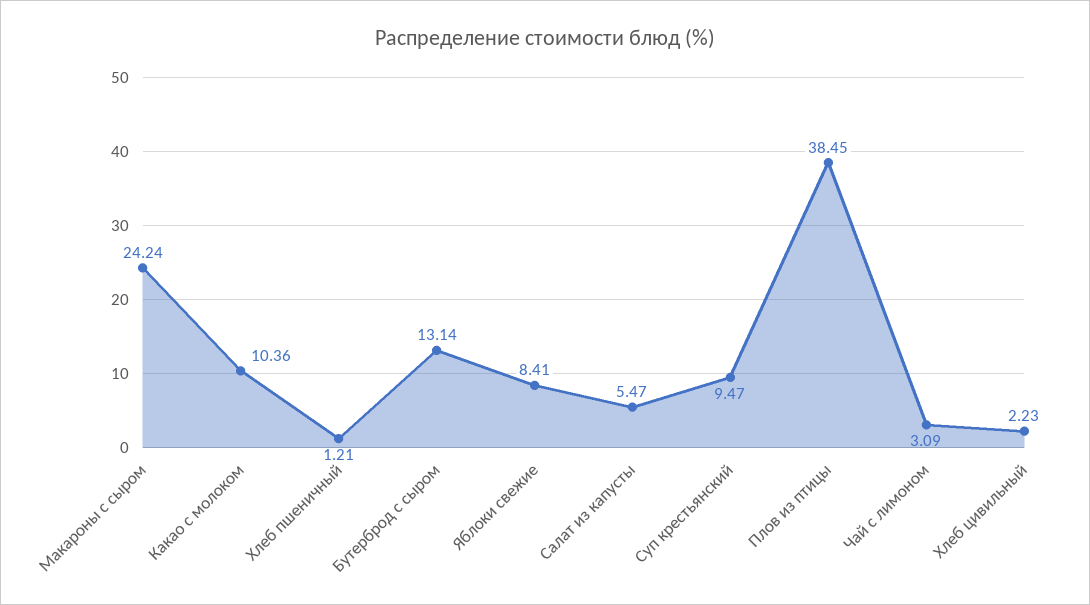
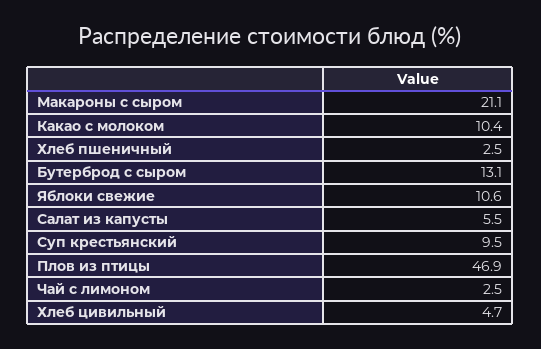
Макароны с сыром: 24.24 -> 21.1
Хлеб пшеничный: 1.21 -> 2.5
Яблоки свежие: 8.41 -> 10.6
Плов из птицы: 38.45 -> 46.9
Чай с лимоном: 3.09 -> 2.5
Хлеб цивильный: 2.23 -> 4.7

